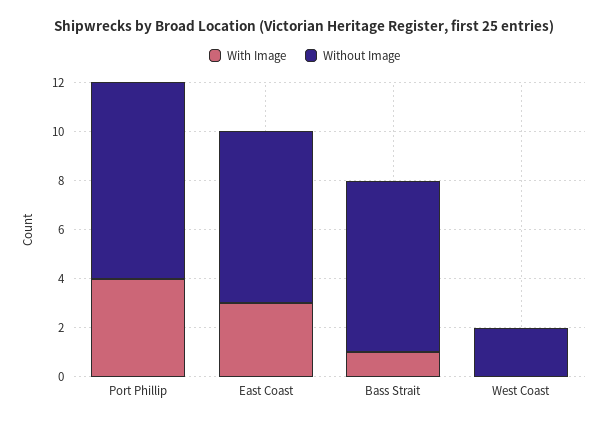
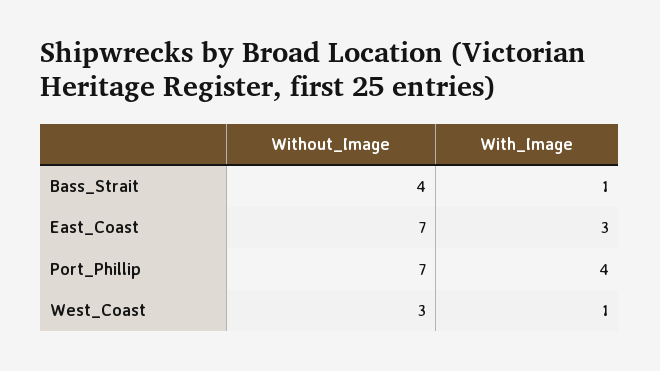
Without Image, Port Phillip: 8 -> 7
Without Image, Bass Strait: 7 -> 4
With Image, West Coast: 0 -> 1
Without Image, West Coast: 2 -> 3

